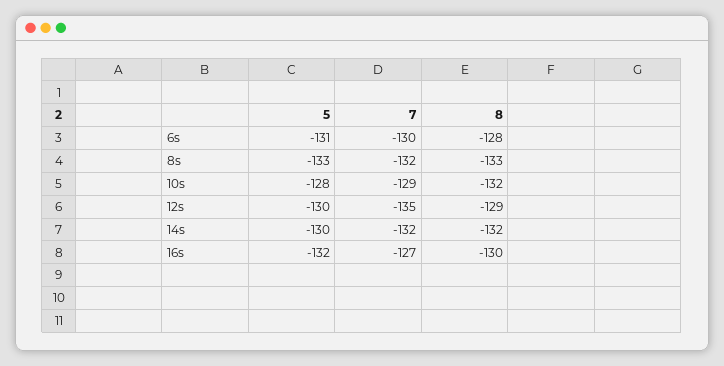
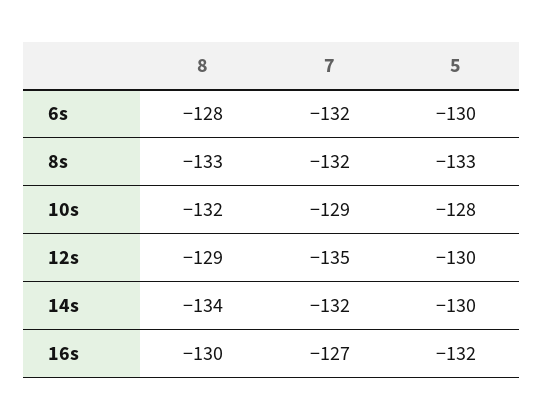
5, 6s: -131 -> -130
7, 6s: -130 -> -132
8, 14s: -132 -> -134

